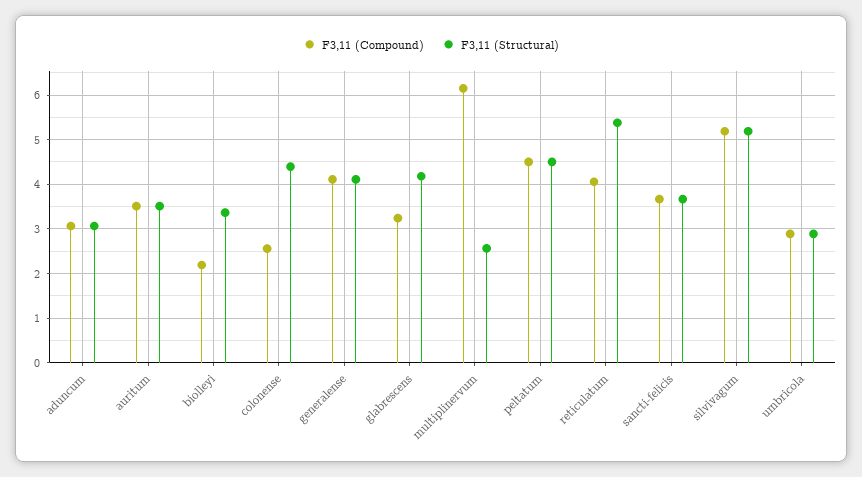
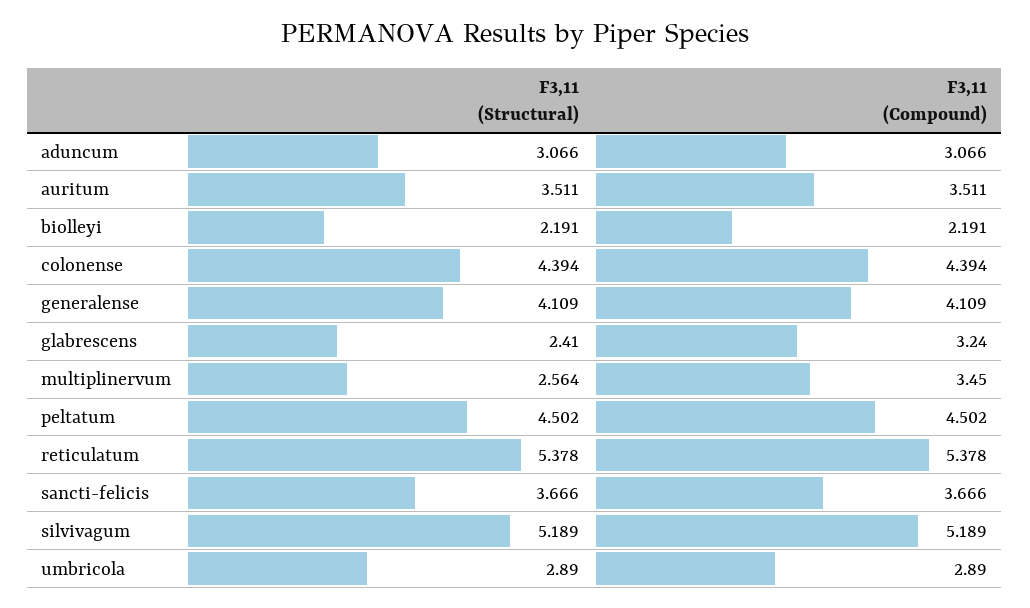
F3,11 (Structural), biolleyi: 3.4 -> 2.191
F3,11 (Compound), colonense: 2.6 -> 4.394
F3,11 (Structural), glabrescens: 4.2 -> 2.41
F3,11 (Compound), multiplinervum: 6.2 -> 3.45
F3,11 (Compound), reticulatum: 4 -> 5.378

